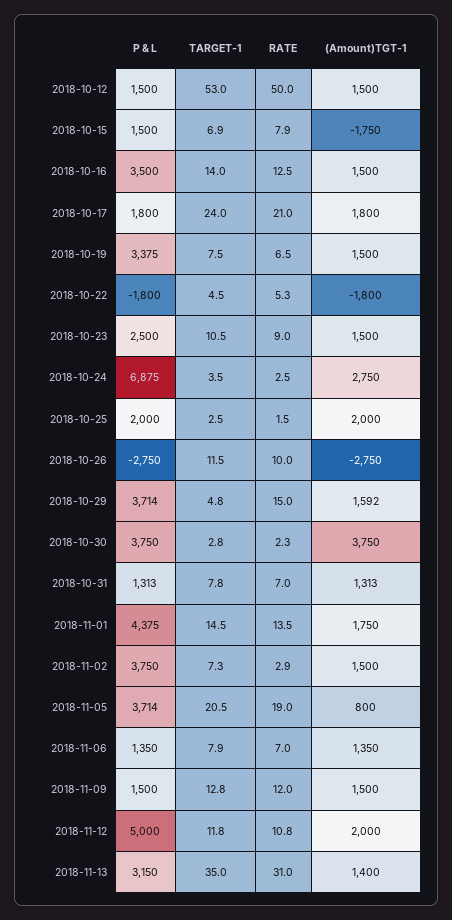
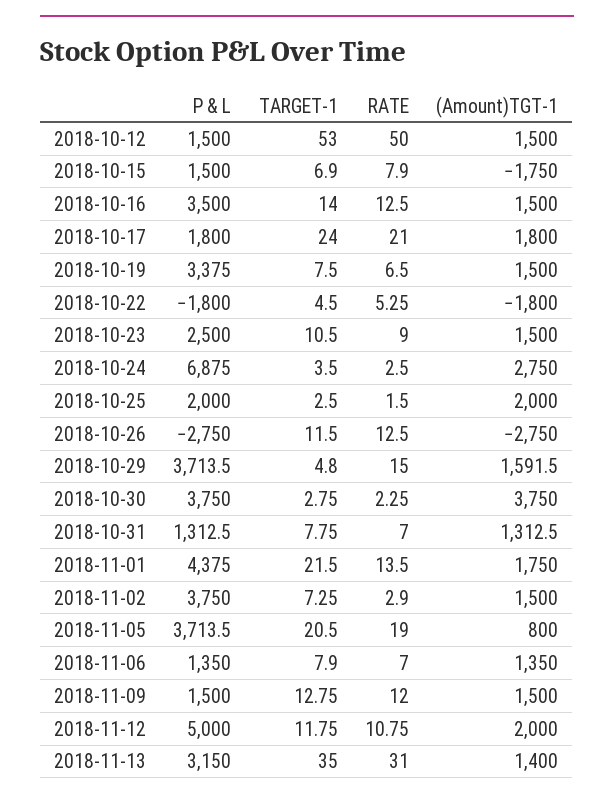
RATE, 2018-10-26: 10 -> 12.5
TARGET-1, 2018-11-01: 14.5 -> 21.5

